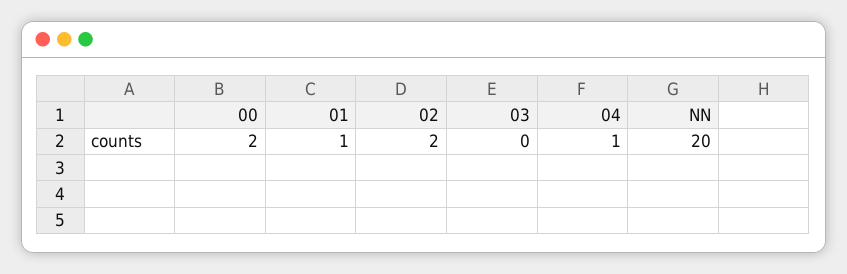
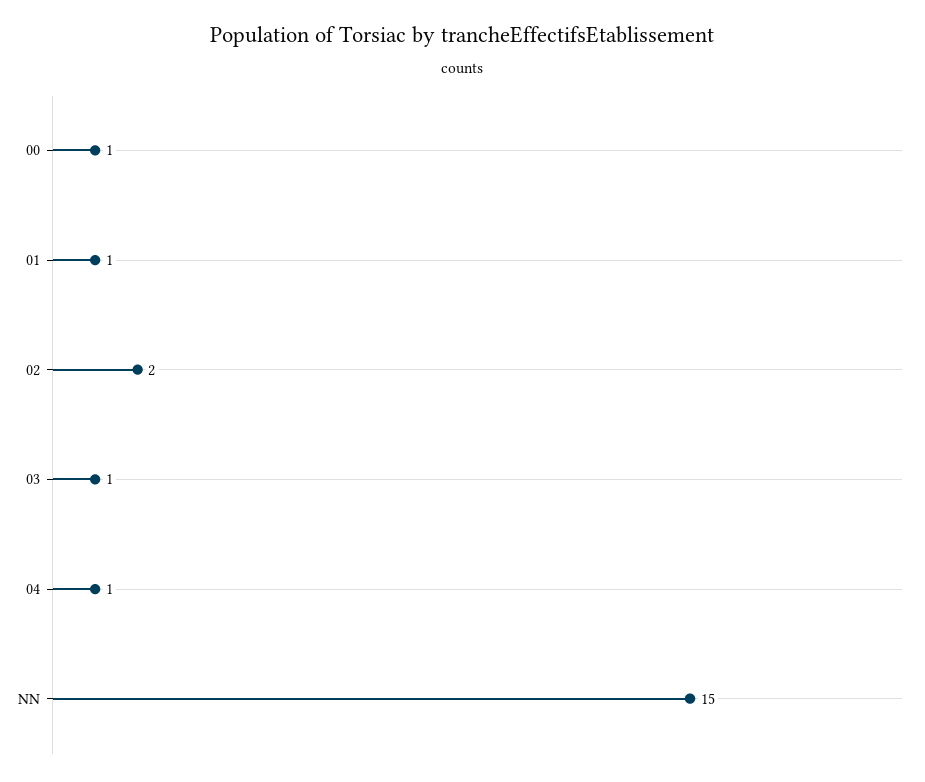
00: 2 -> 1
03: 0 -> 1
NN: 20 -> 15

